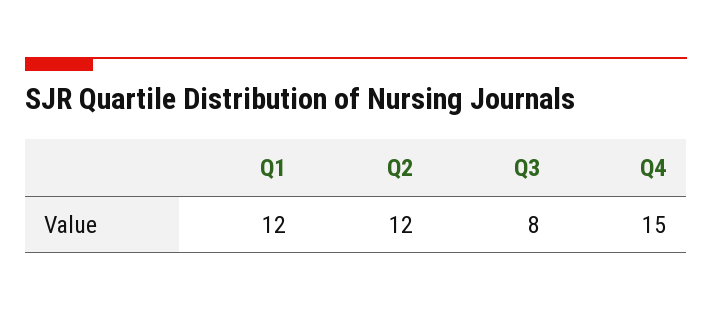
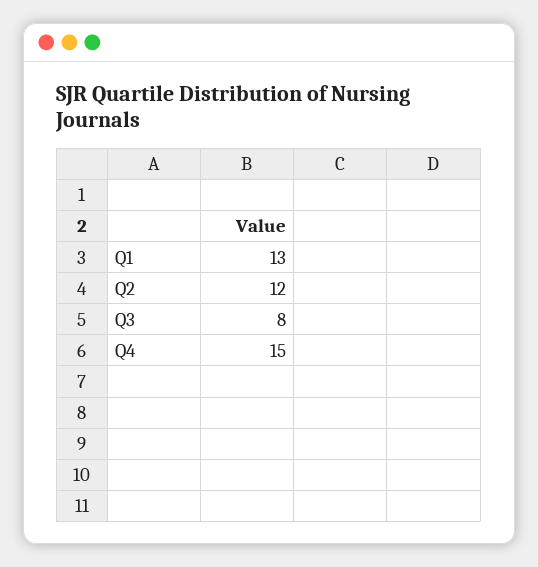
Q1: 12 -> 13

